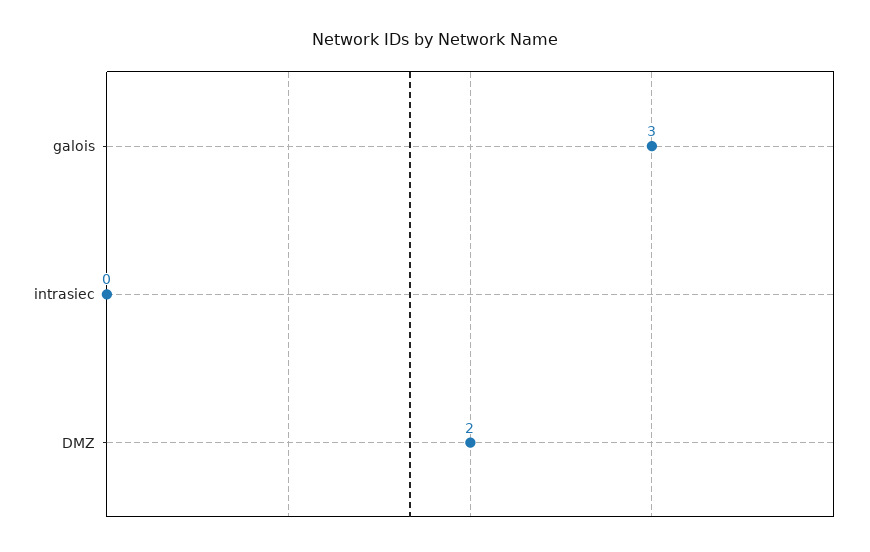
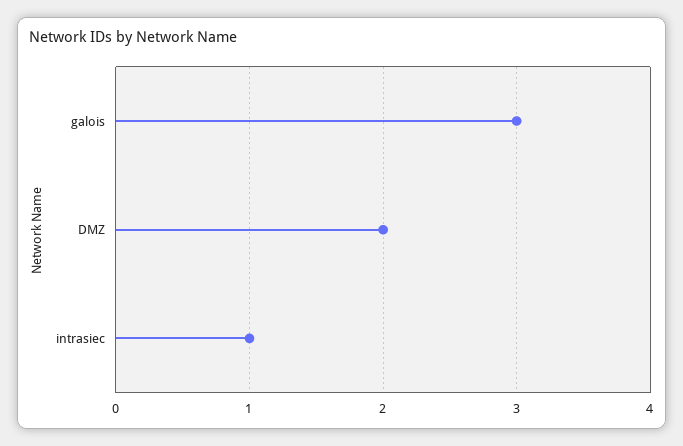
intrasiec: 0 -> 1

